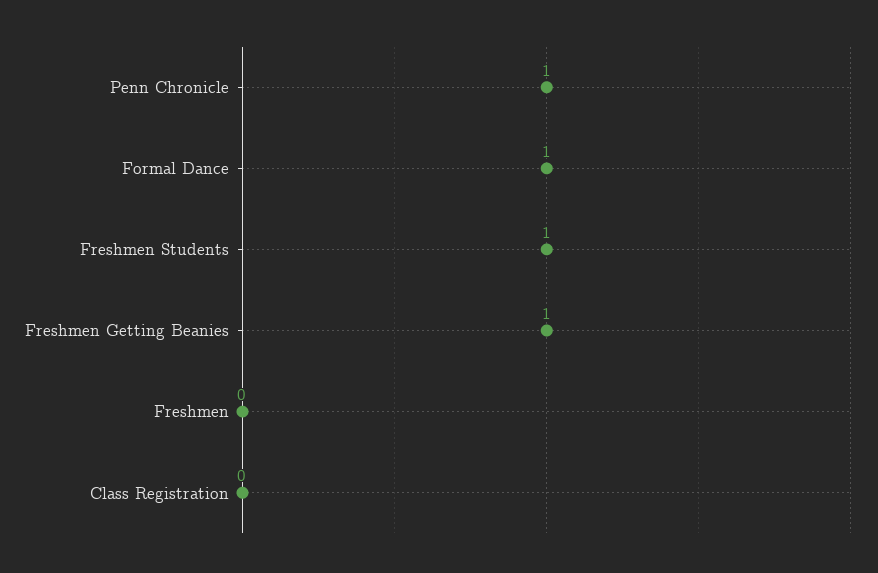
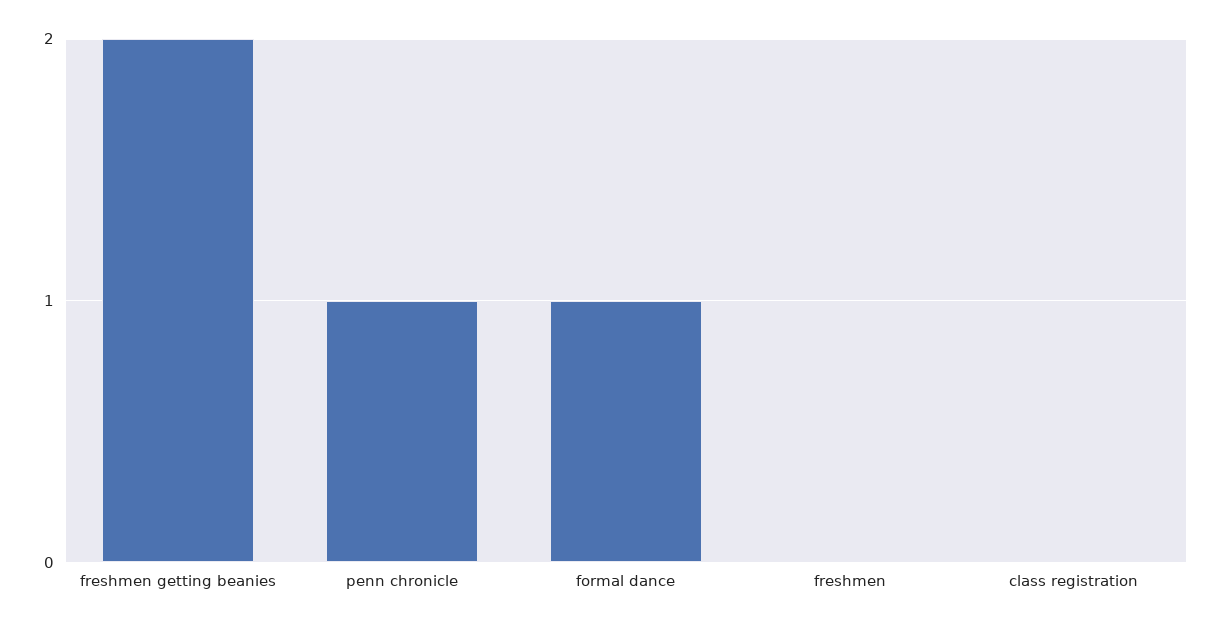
Freshmen Students: 1 -> none
Freshmen Getting Beanies: 1 -> 2

